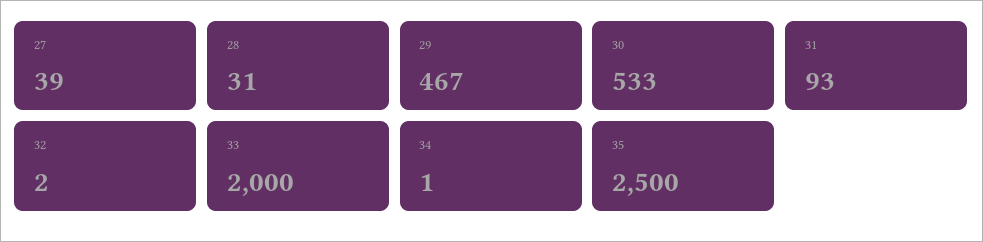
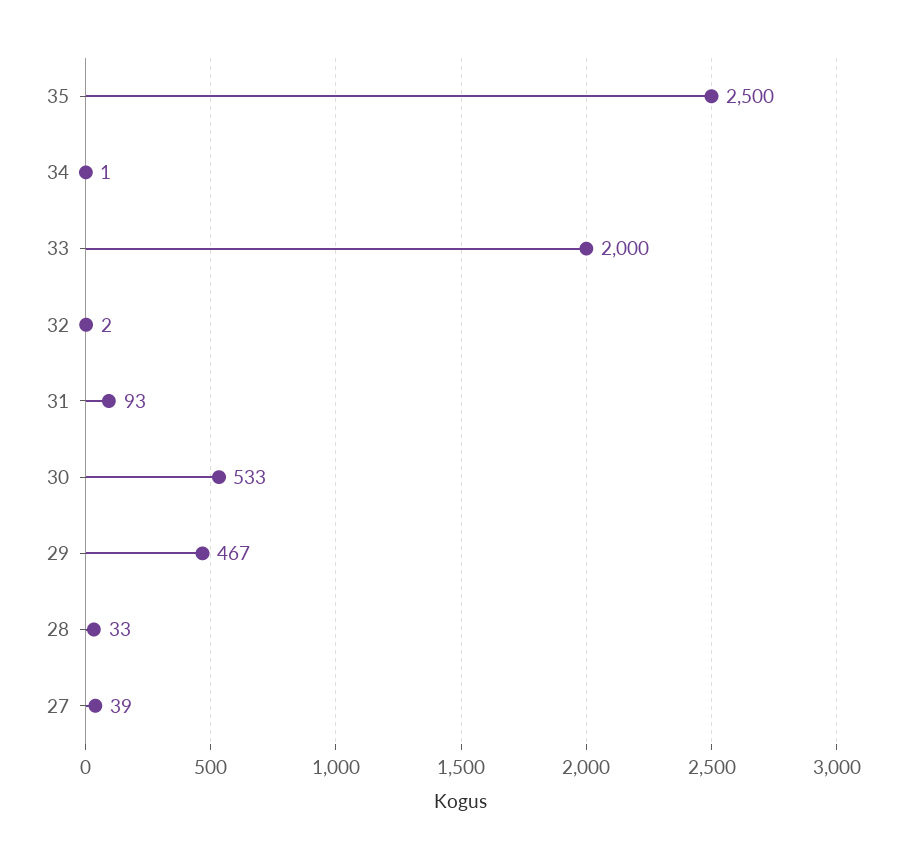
28: 31 -> 33

